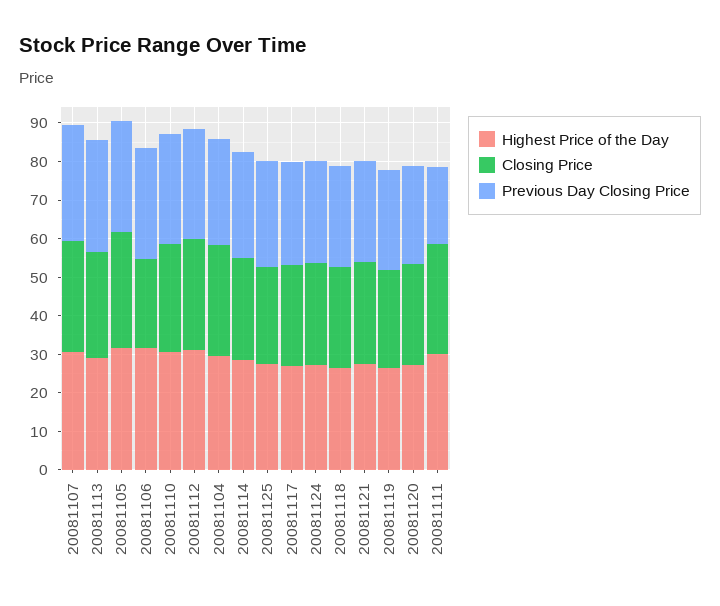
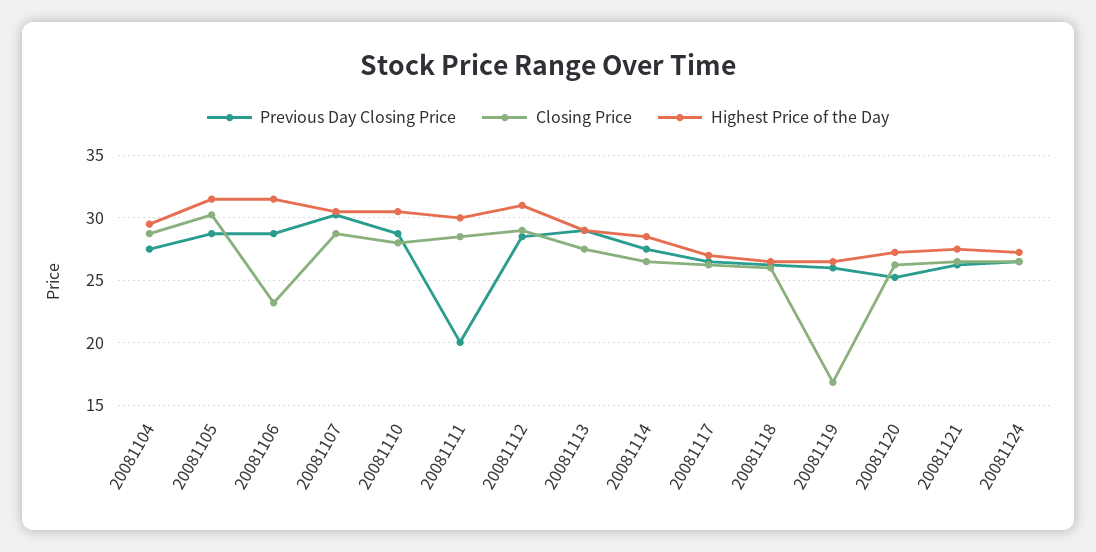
Highest Price of the Day, 20081125: 27.5 -> none
Closing Price, 20081125: 25 -> none
Previous Day Closing Price, 20081125: 27.5 -> none
Closing Price, 20081119: 25 -> 17

